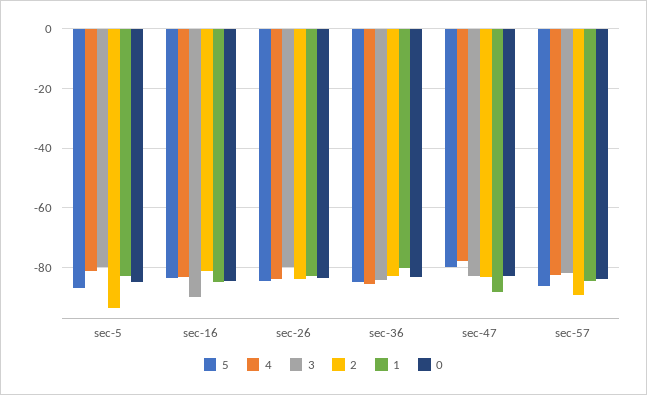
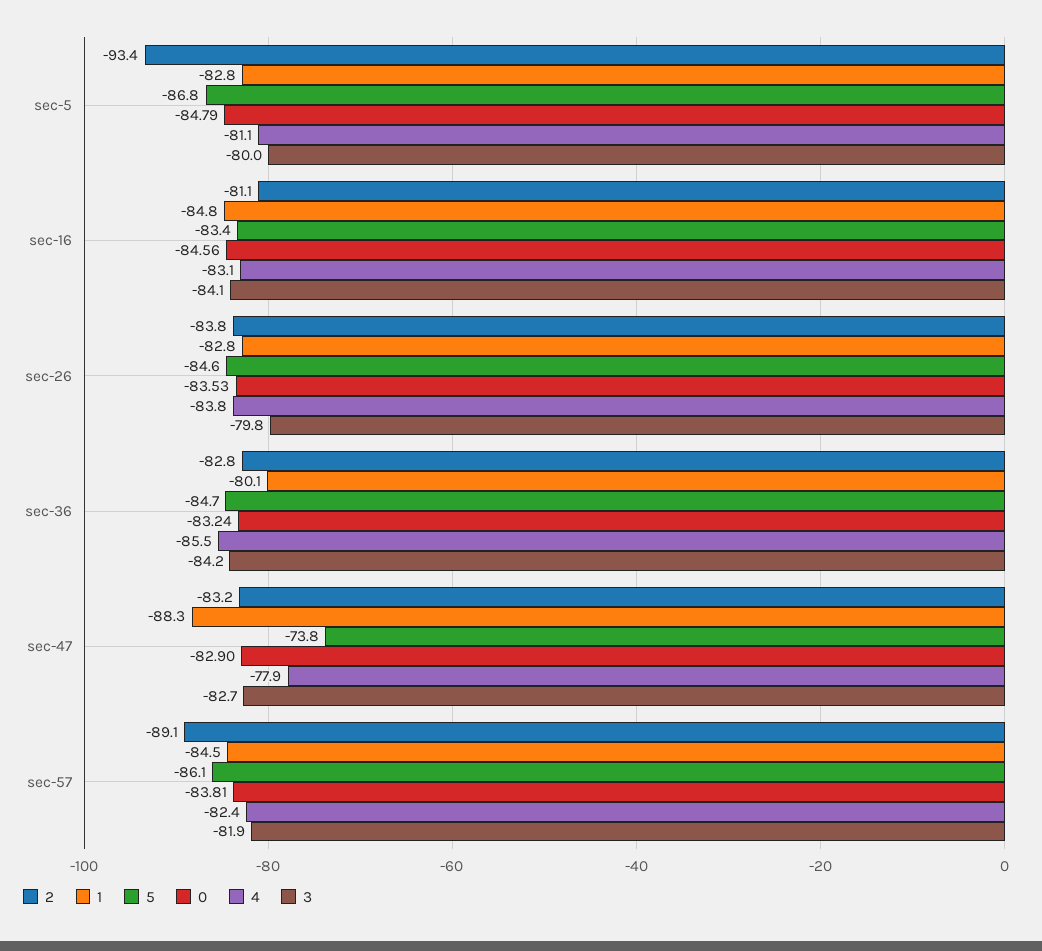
3, sec-16: -90 -> -84.1
5, sec-47: -80 -> -73.8

